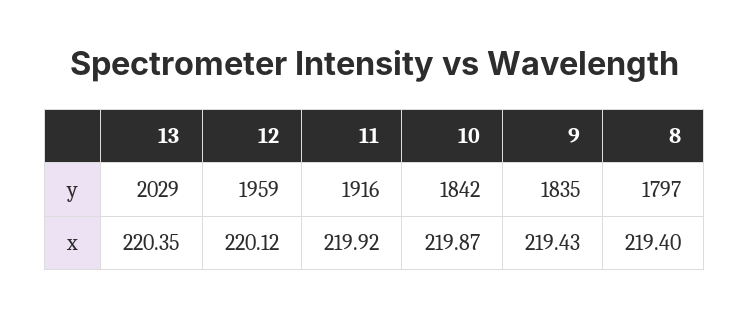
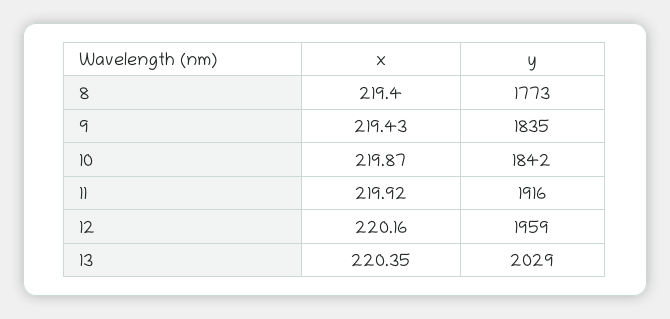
8, y: 1797 -> 1773
12, x: 220.12 -> 220.16

